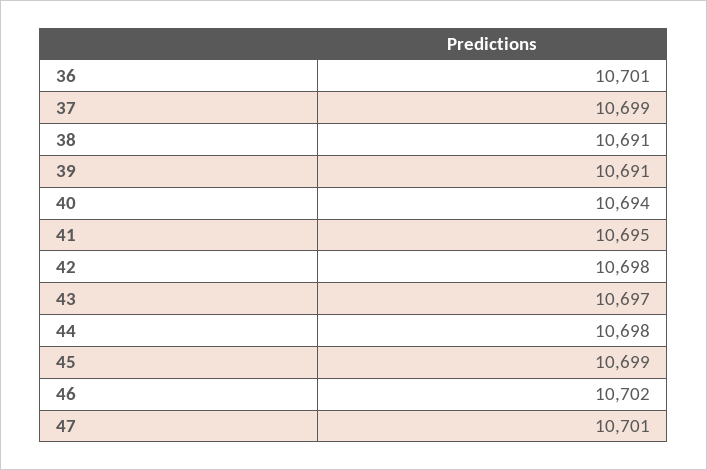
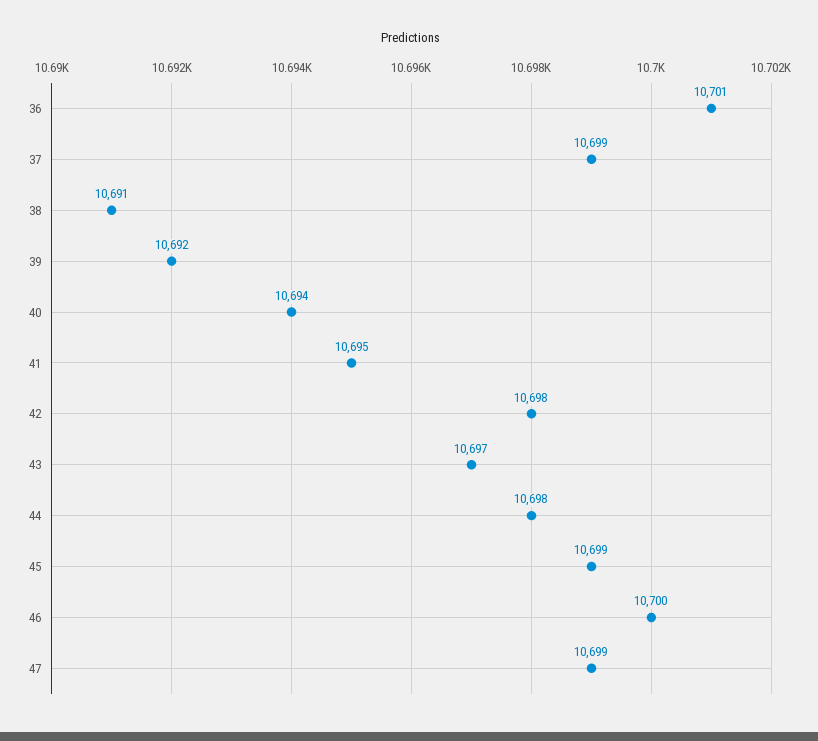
39: 10691 -> 10692
46: 10702 -> 10700
47: 10701 -> 10699

